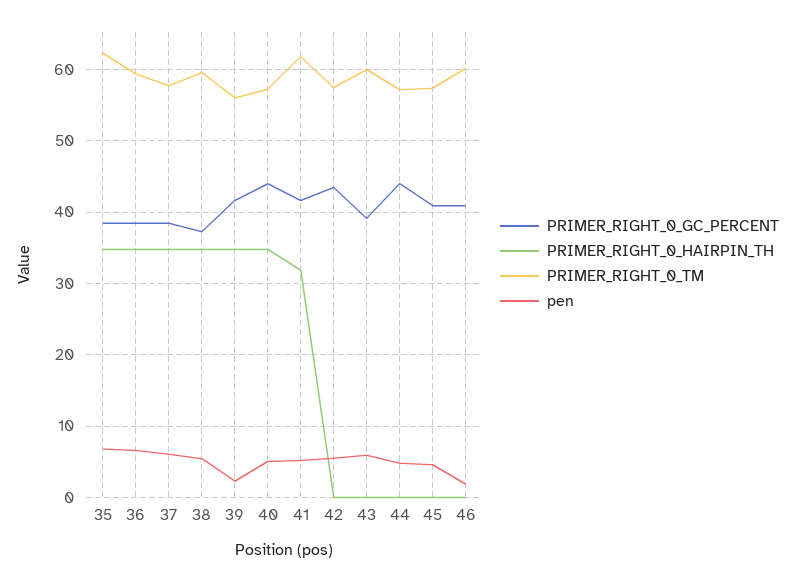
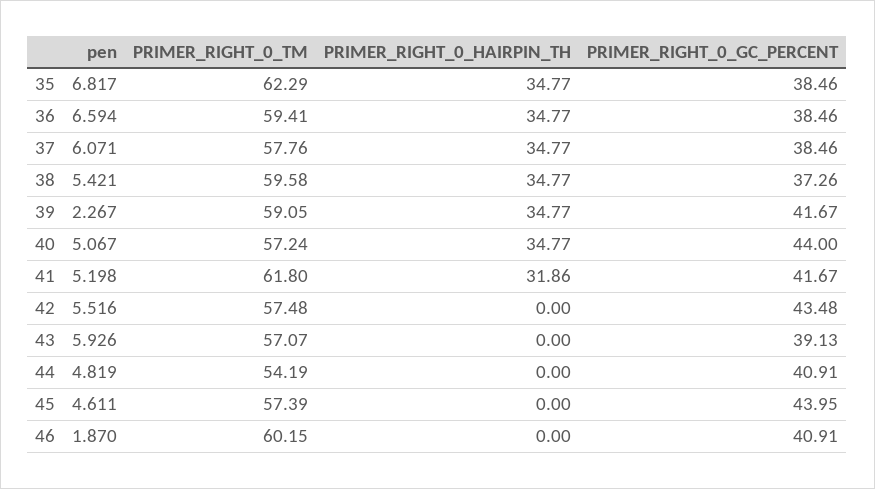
PRIMER_RIGHT_0_TM, 39: 56 -> 59.05
PRIMER_RIGHT_0_TM, 43: 60 -> 57.07
PRIMER_RIGHT_0_GC_PERCENT, 44: 44 -> 40.91
PRIMER_RIGHT_0_TM, 44: 57 -> 54.19
PRIMER_RIGHT_0_GC_PERCENT, 45: 41 -> 43.95

